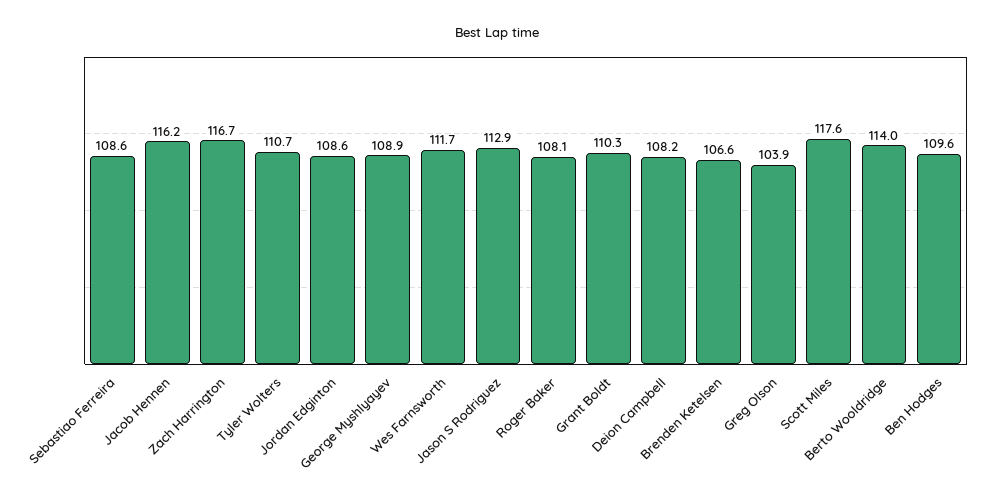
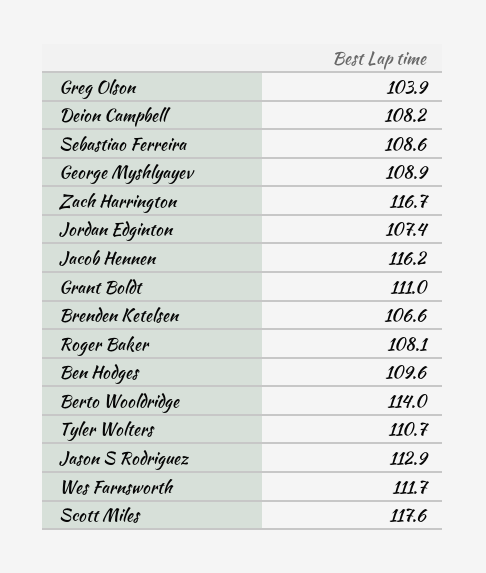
Jordan Edginton: 108.6 -> 107.4
Grant Boldt: 110.3 -> 111

